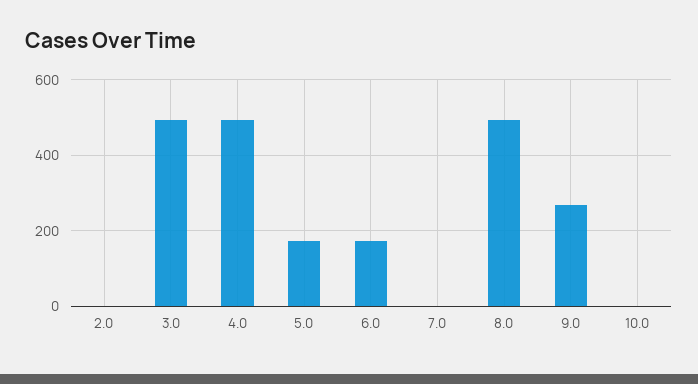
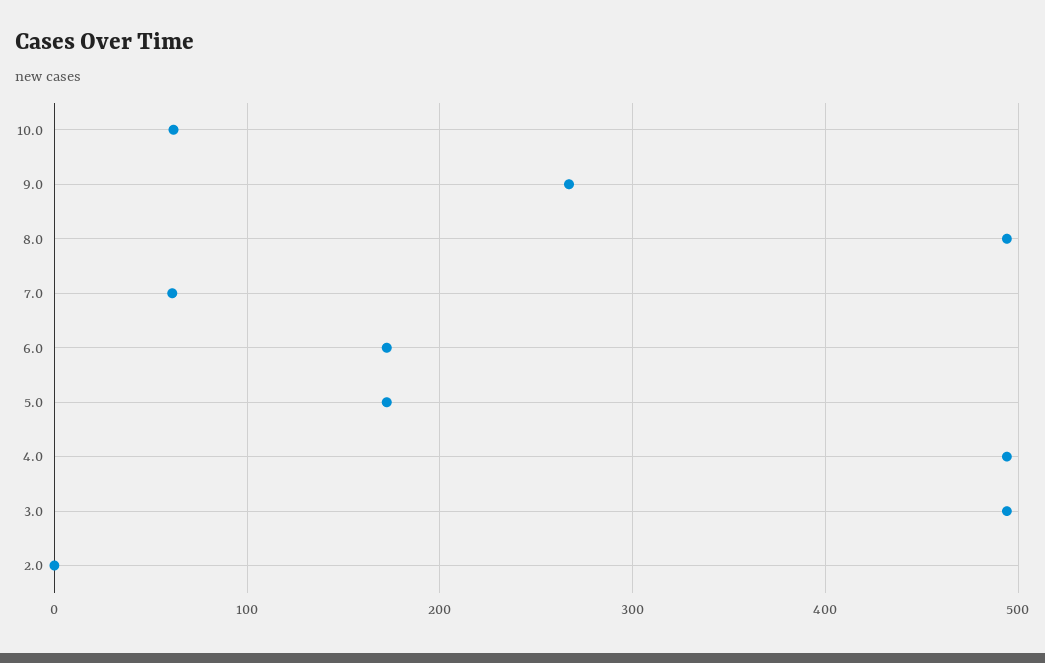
7.0: 0 -> 60
10.0: 0 -> 60

